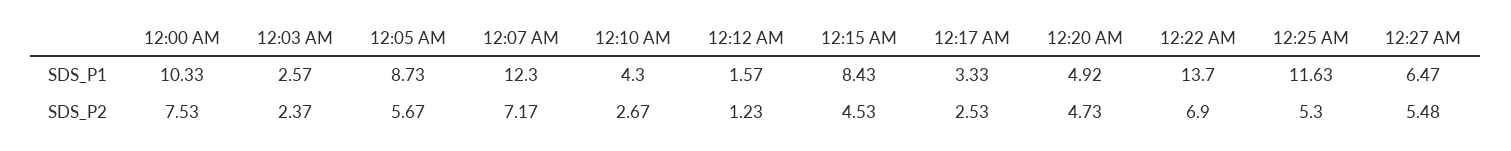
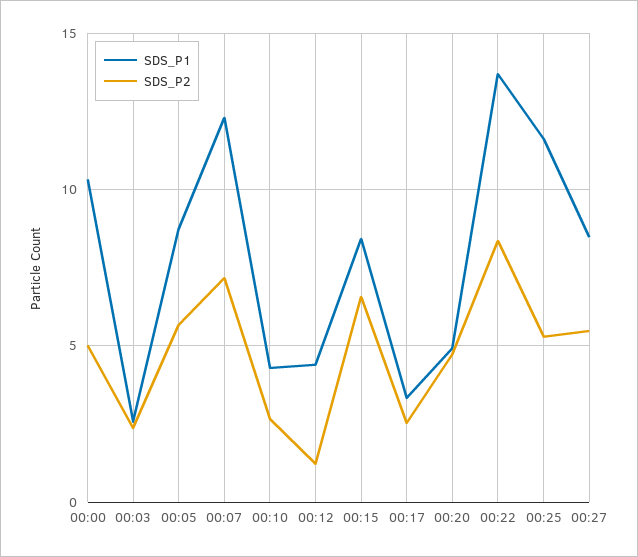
SDS_P1, 12:12 AM: 1.57 -> 4.5
SDS_P1, 12:27 AM: 6.47 -> 8.5
SDS_P2, 12:00 AM: 7.53 -> 5
SDS_P2, 12:15 AM: 4.53 -> 6.5
SDS_P2, 12:22 AM: 6.9 -> 8.5

